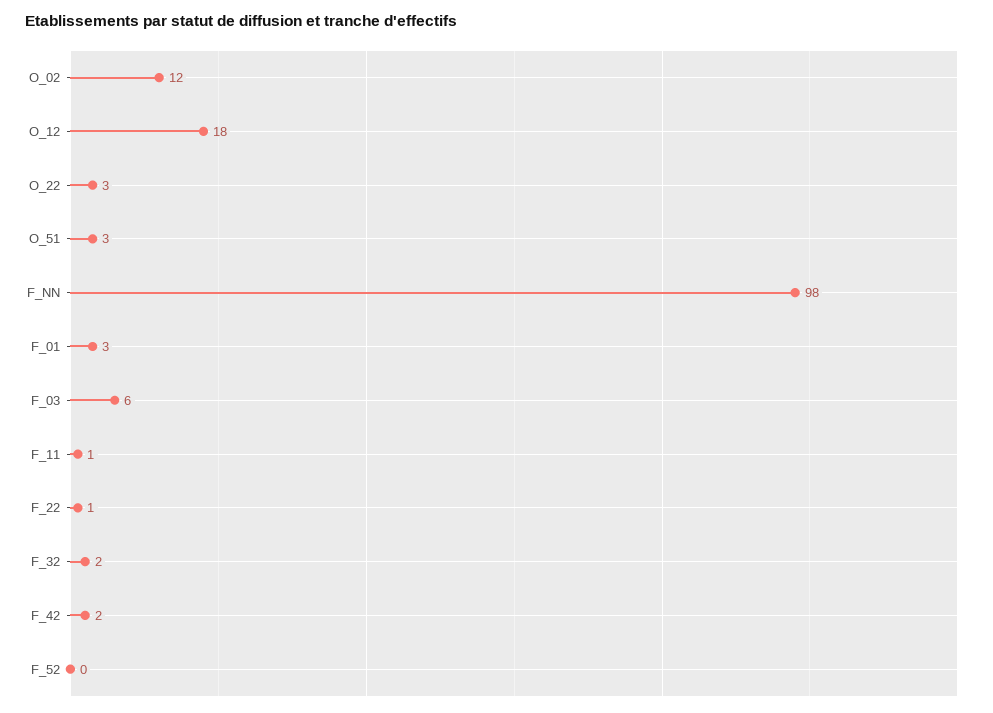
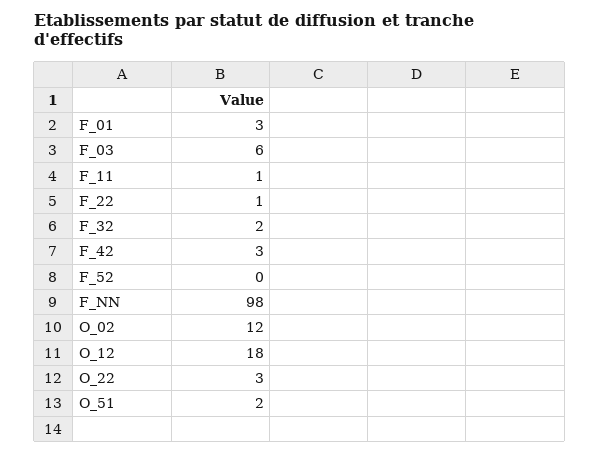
O_51: 3 -> 2
F_42: 2 -> 3

